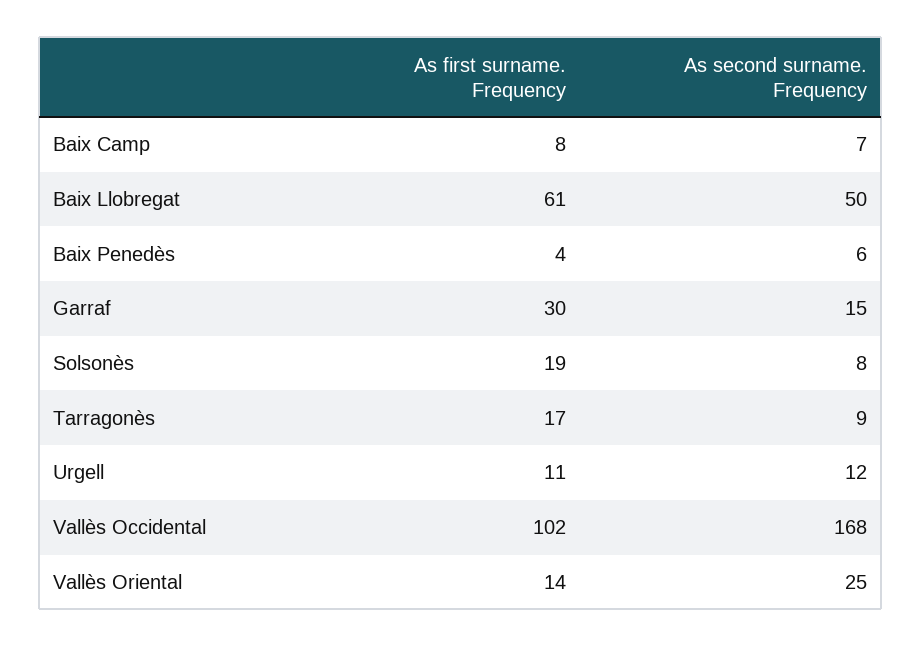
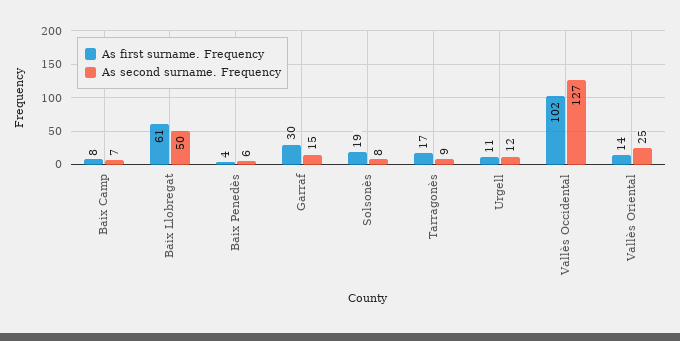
As second surname. Frequency, Vallès Occidental: 168 -> 127

